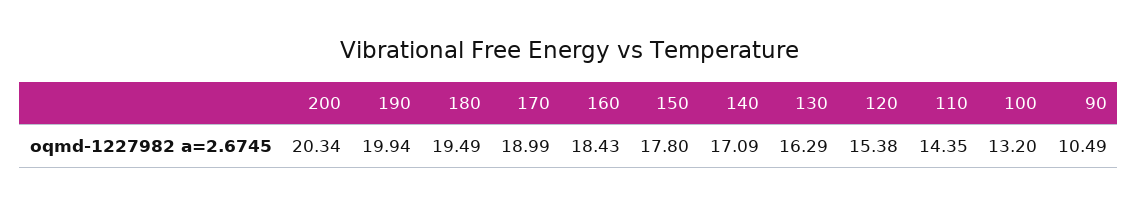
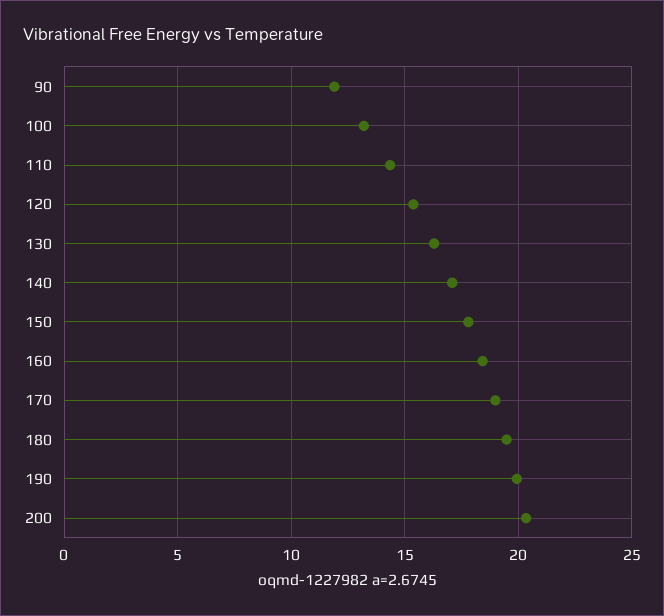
90: 10.49 -> 12

